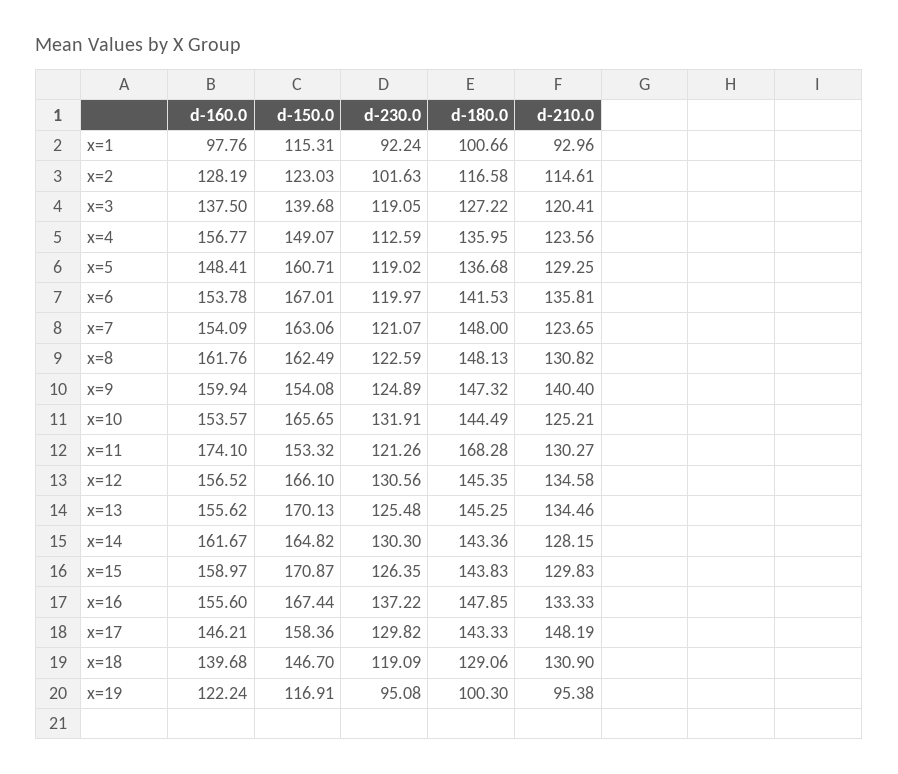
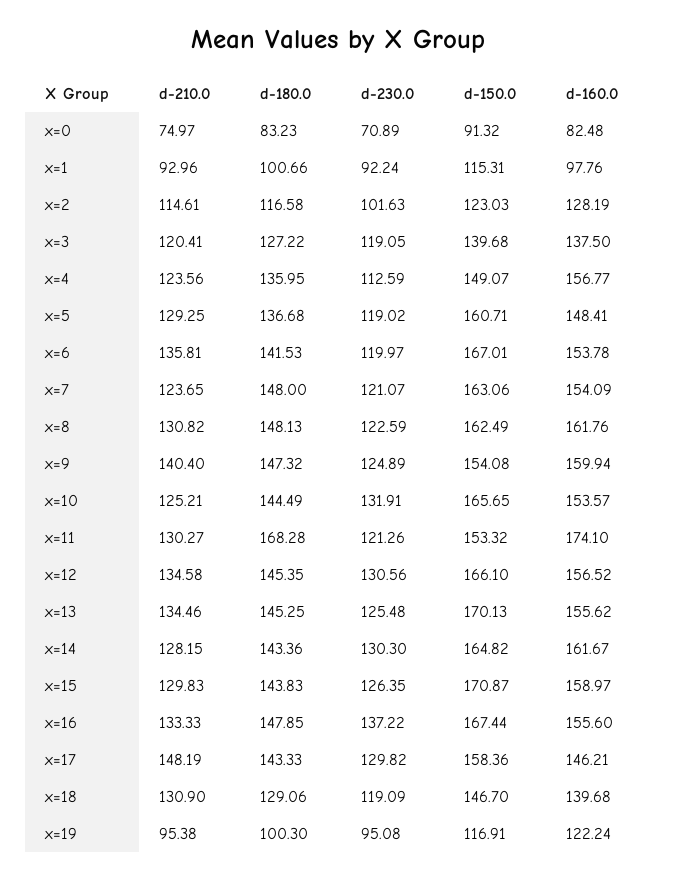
d-210.0, x=0: none -> 74.97
d-180.0, x=0: none -> 83.23
d-230.0, x=0: none -> 70.89
d-150.0, x=0: none -> 91.32
d-160.0, x=0: none -> 82.48

